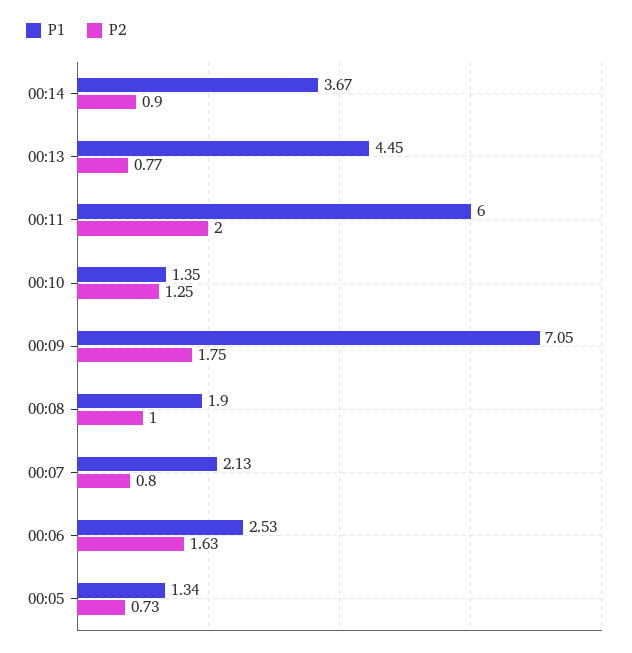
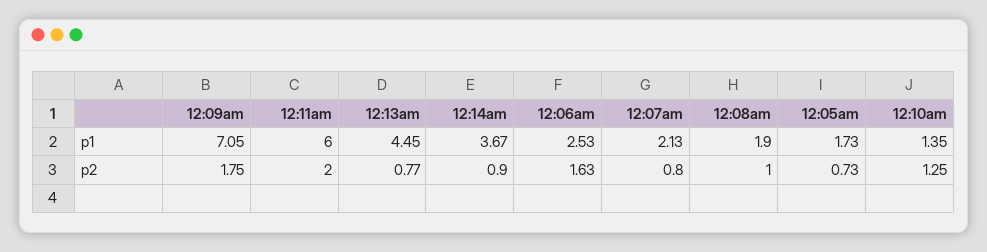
P1, 00:05: 1.34 -> 1.73

